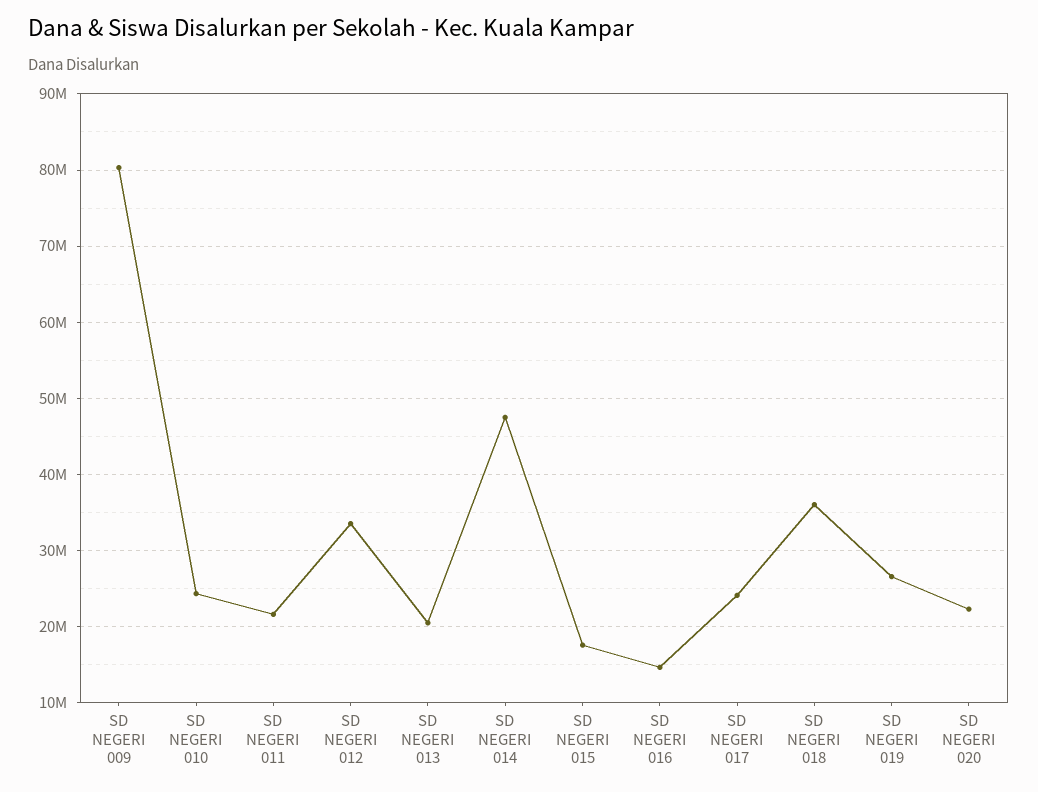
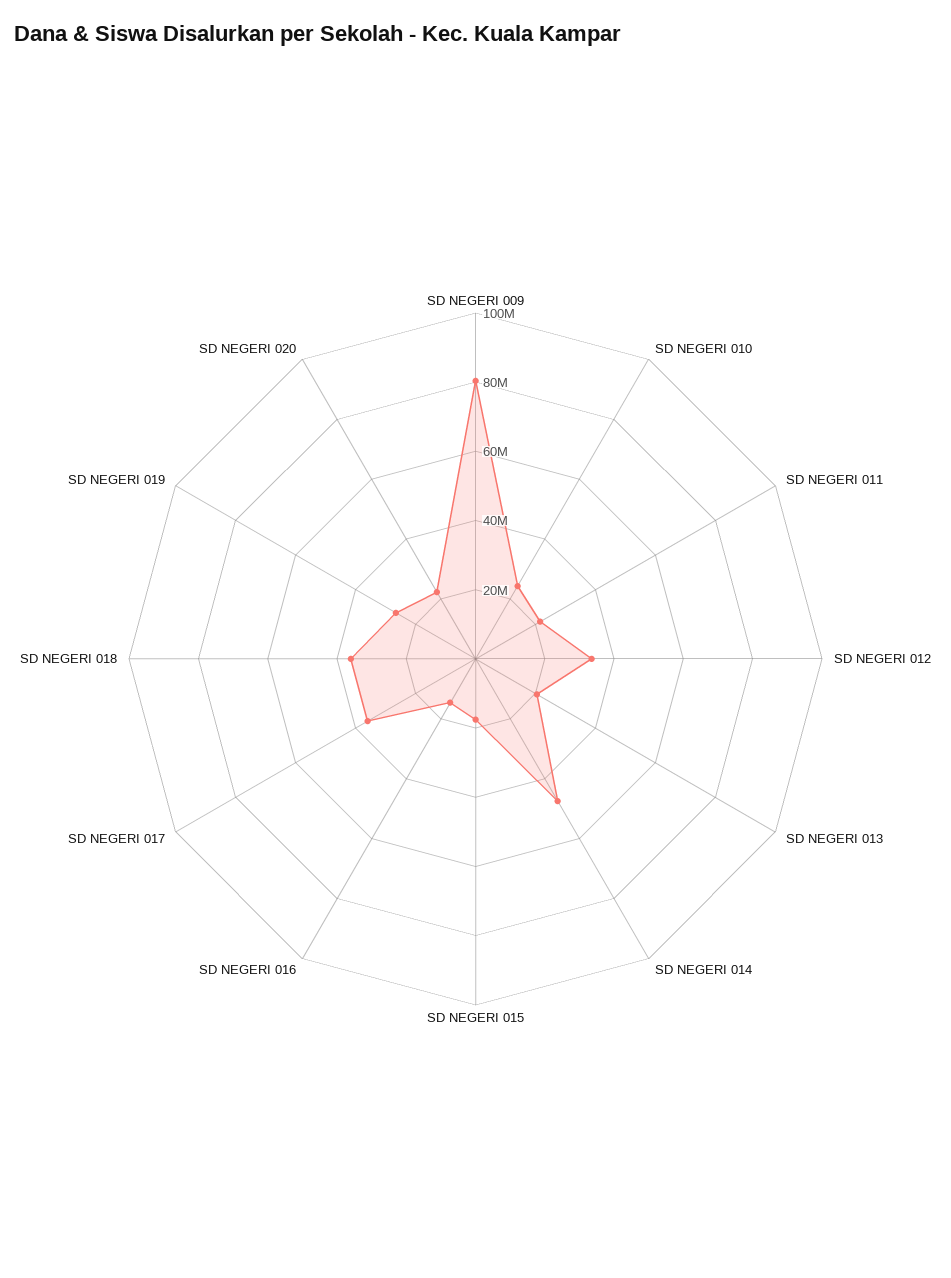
SD NEGERI 017: 24000000 -> 35000000

